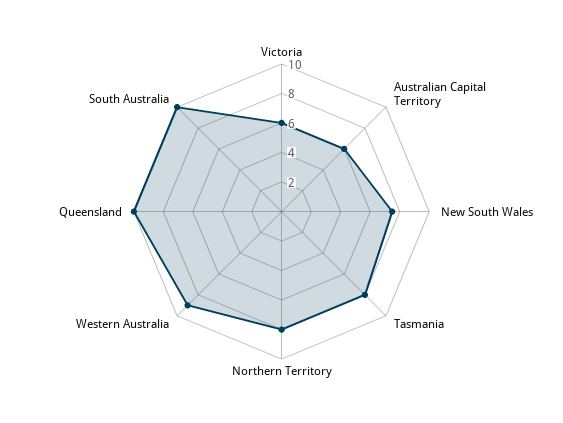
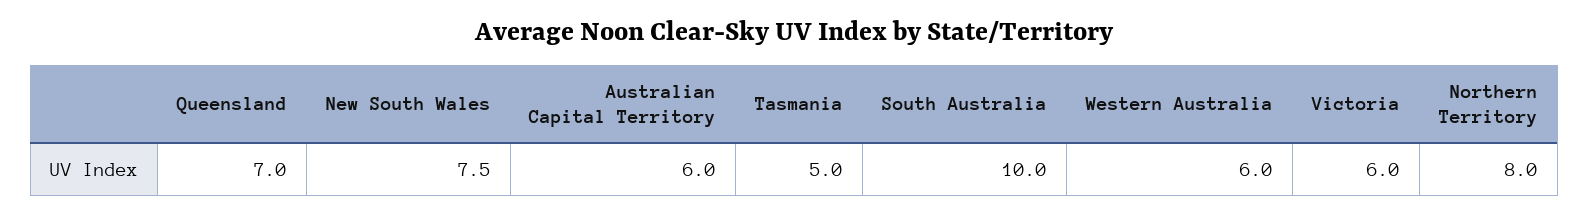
Tasmania: 8 -> 5
Western Australia: 9 -> 6
Queensland: 10 -> 7

